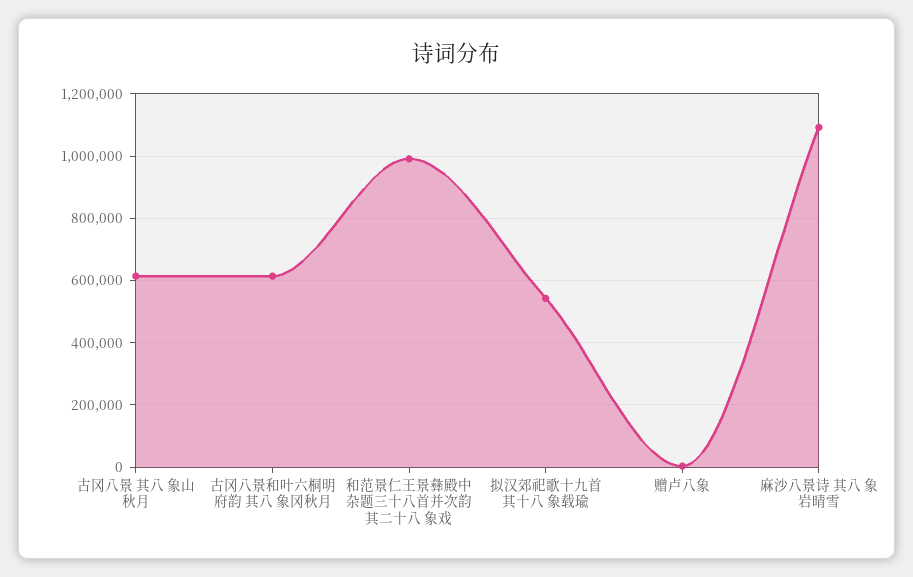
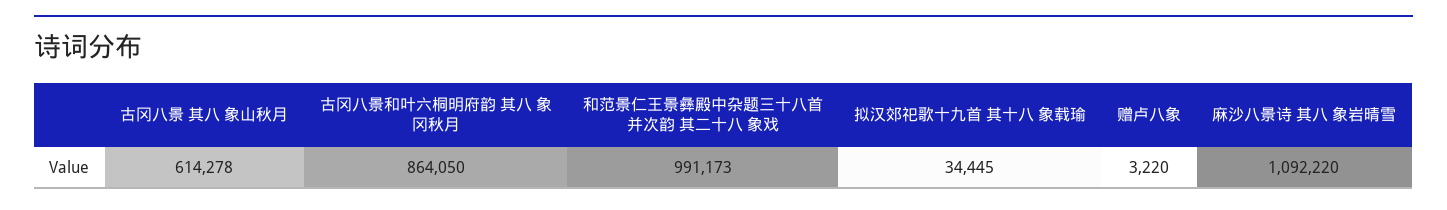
古冈八景和叶六桐明府韵 其八 象冈秋月: 620000 -> 864050
拟汉郊祀歌十九首 其十八 象载瑜: 540000 -> 34445

